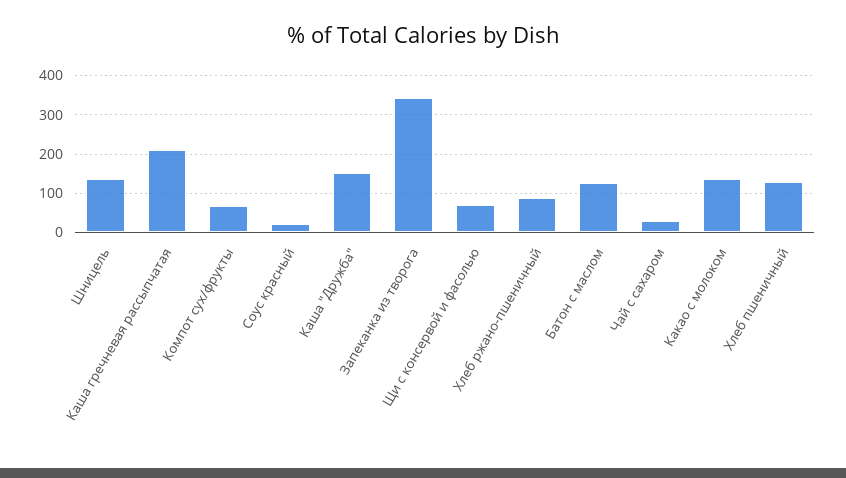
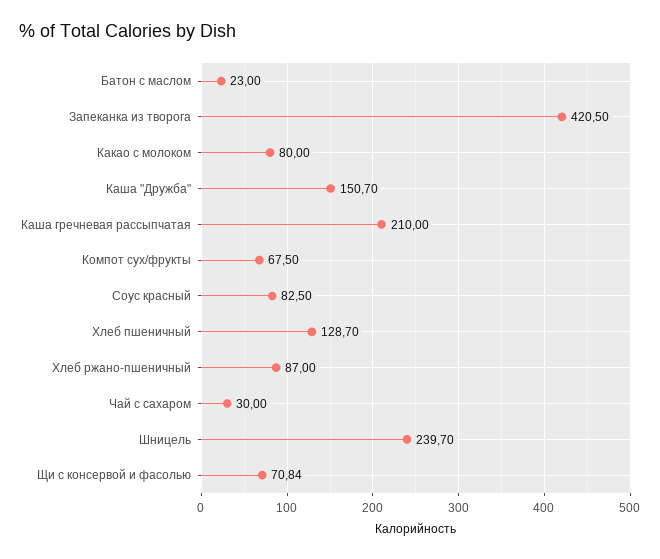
Шницель: 140 -> 239.7
Соус красный: 20 -> 82.5
Запеканка из творога: 340 -> 420.5
Батон с маслом: 120 -> 23
Какао с молоком: 140 -> 80

